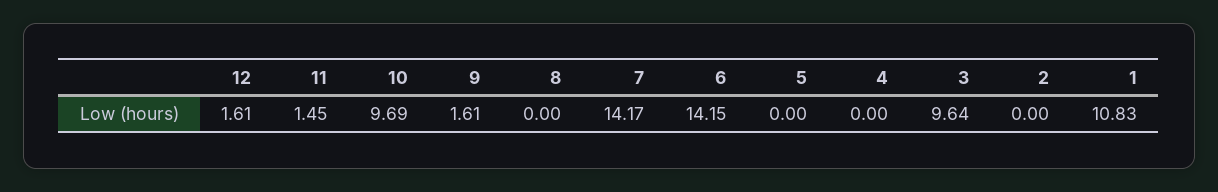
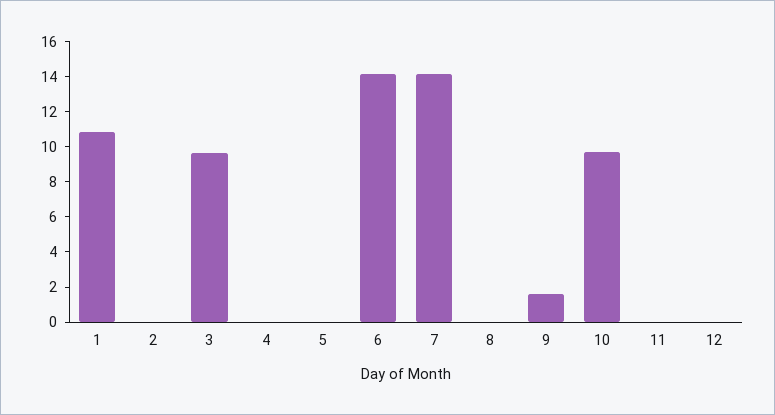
12: 1.61 -> 0
11: 1.45 -> 0

